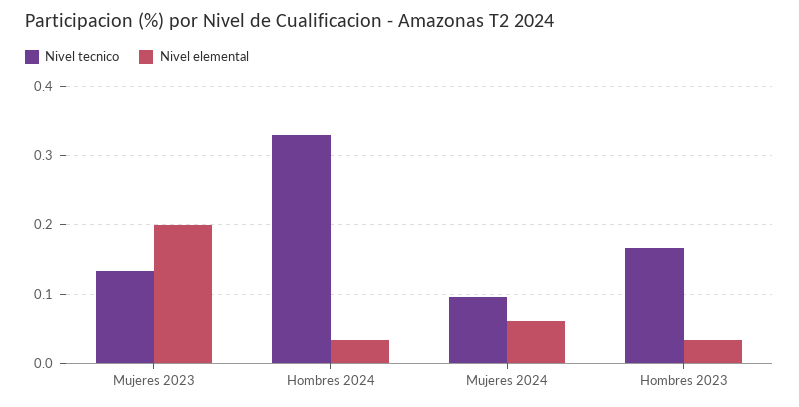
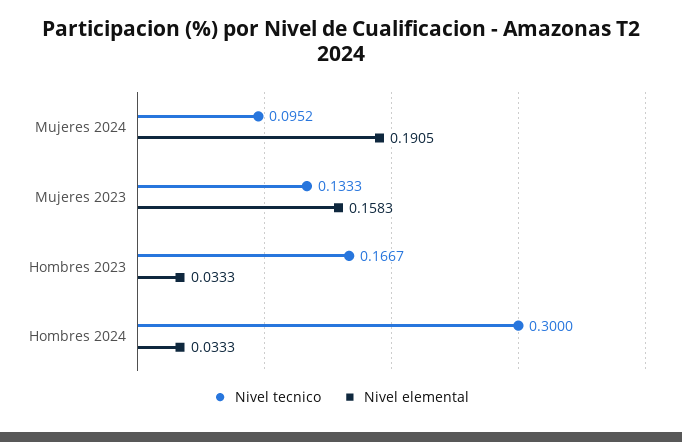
Nivel elemental, Mujeres 2023: 0.2 -> 0.1583
Nivel tecnico, Hombres 2024: 0.33 -> 0.3
Nivel elemental, Mujeres 2024: 0.06 -> 0.1905

